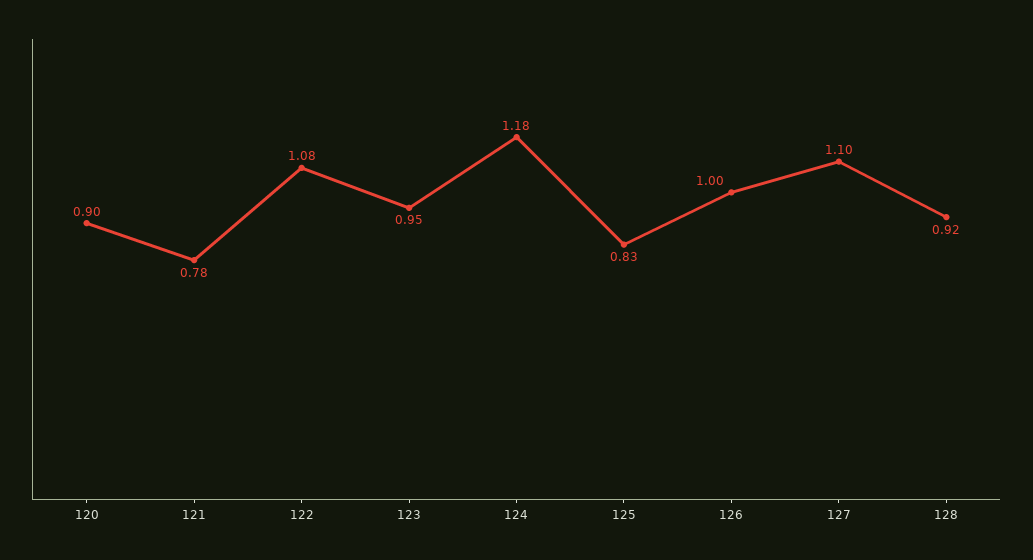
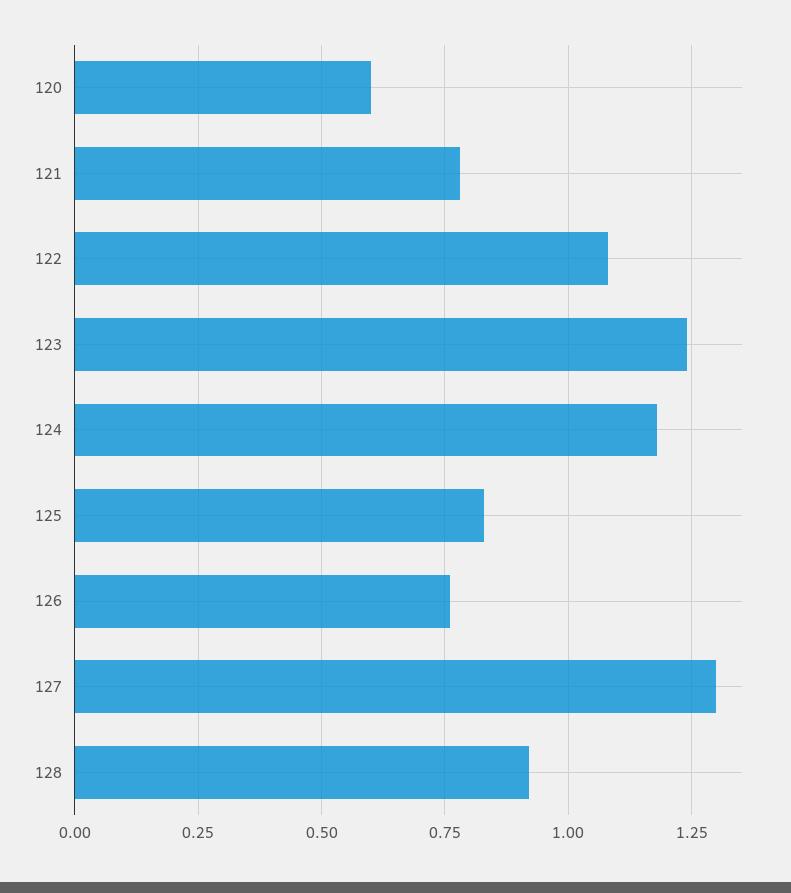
120: 0.9 -> 0.6
123: 0.95 -> 1.25
126: 1 -> 0.75
127: 1.1 -> 1.3

